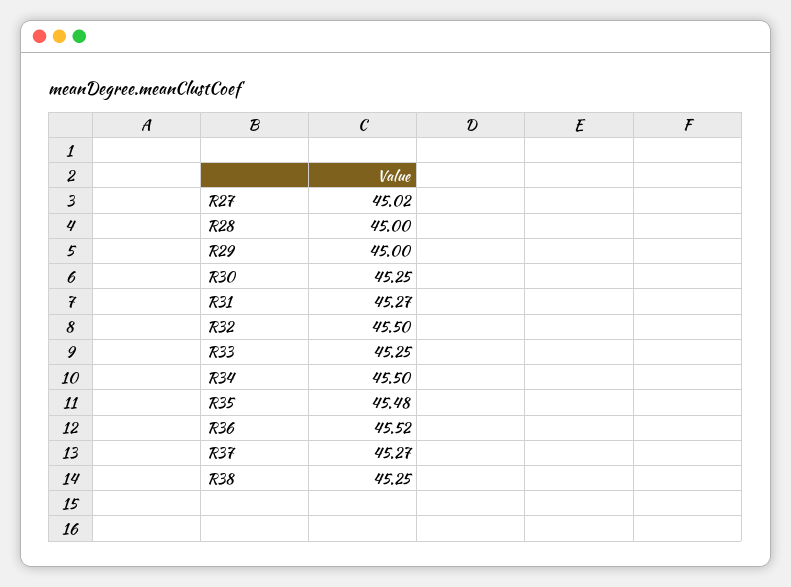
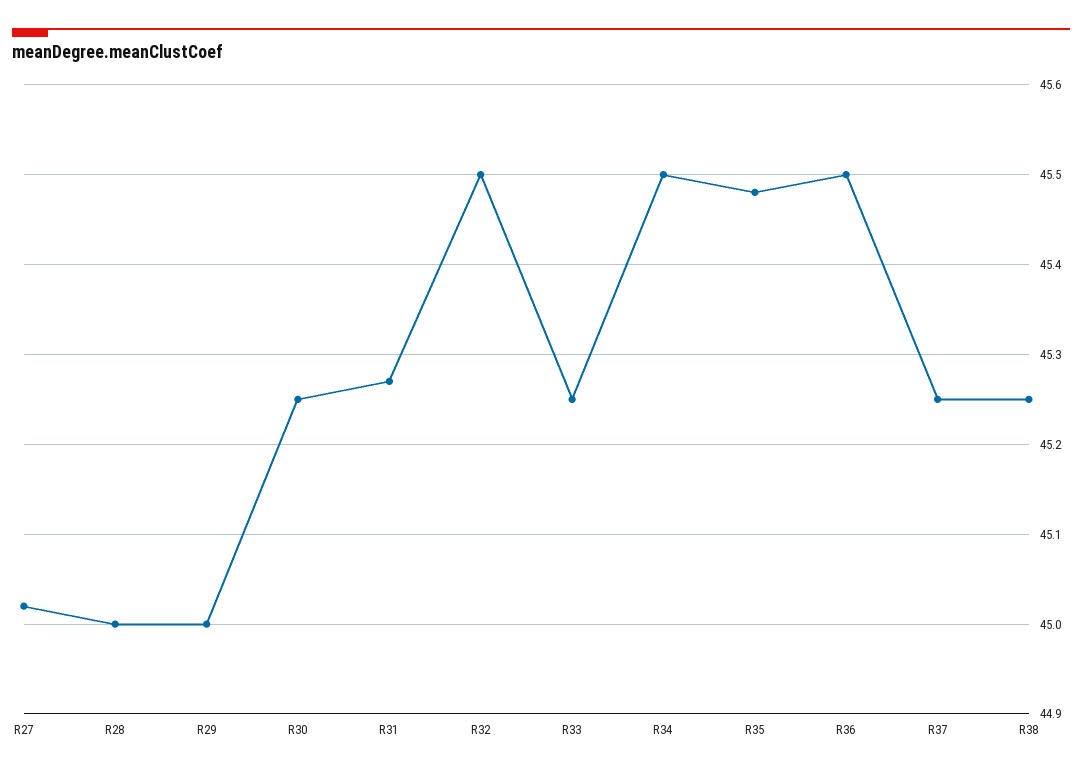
R36: 45.52 -> 45.5
R37: 45.27 -> 45.25

